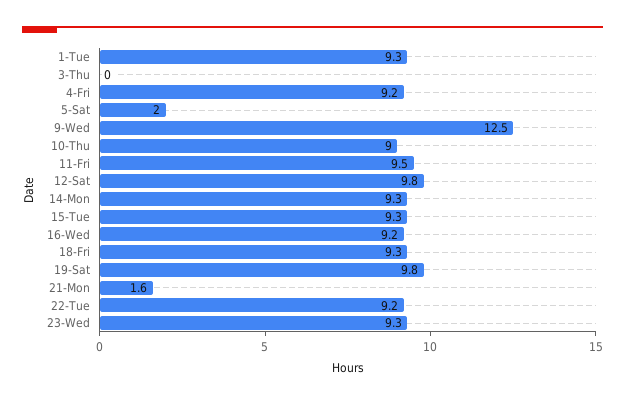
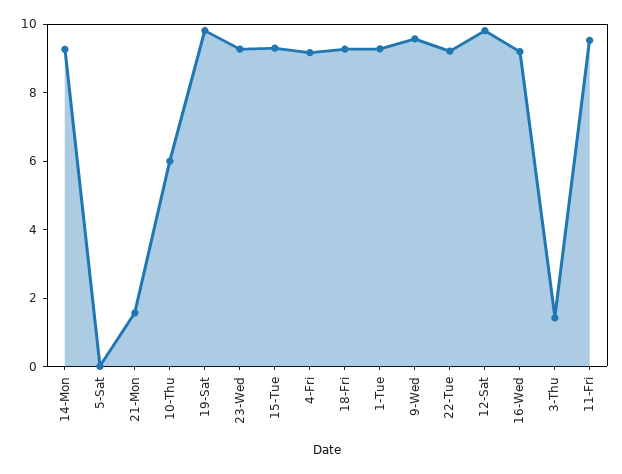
3-Thu: 0 -> 1.5
5-Sat: 2 -> 0
9-Wed: 12.5 -> 9.5
10-Thu: 9 -> 6

